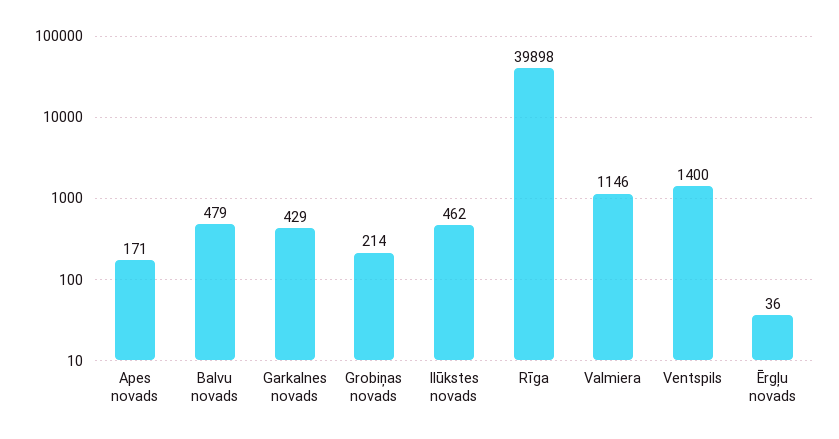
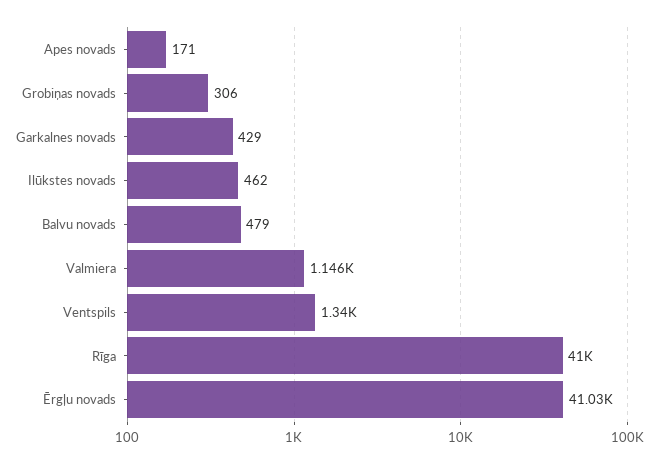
Grobiņas novads: 214 -> 306
Rīga: 39898 -> 41000
Ventspils: 1400 -> 1340
Ērgļu novads: 36 -> 41030

